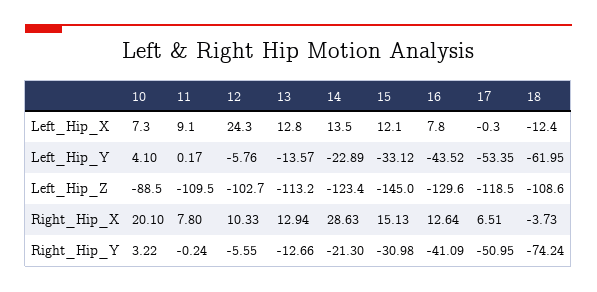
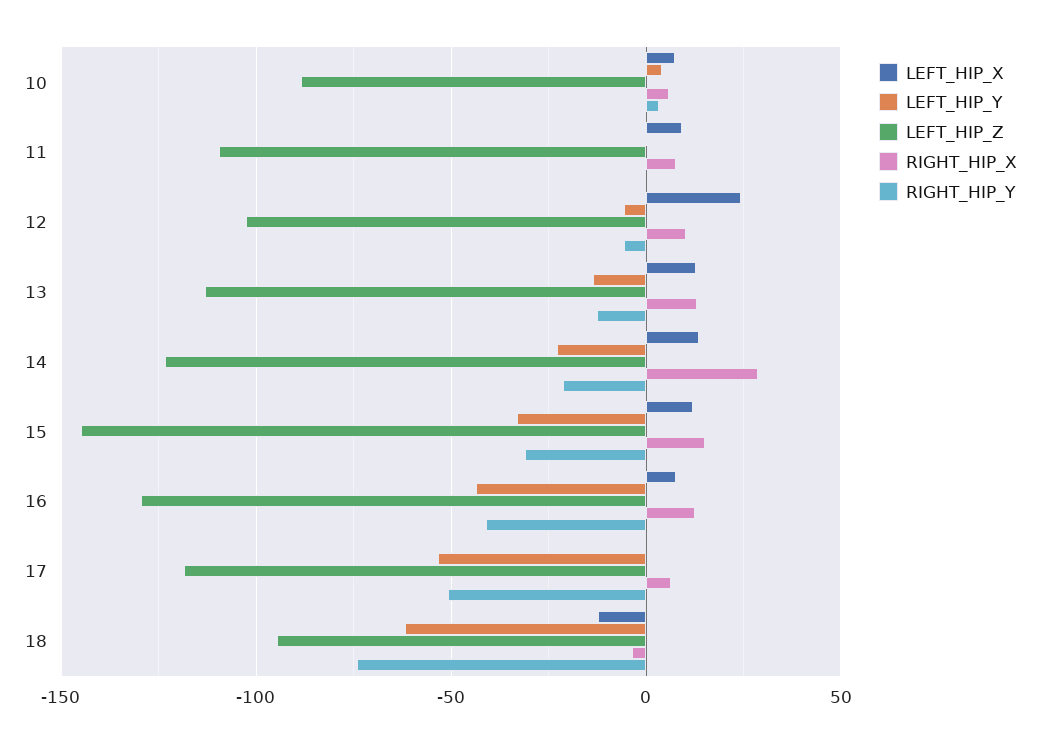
Left_Hip_Z, 18: -108.6 -> -95
Right_Hip_X, 10: 20.1 -> 5

